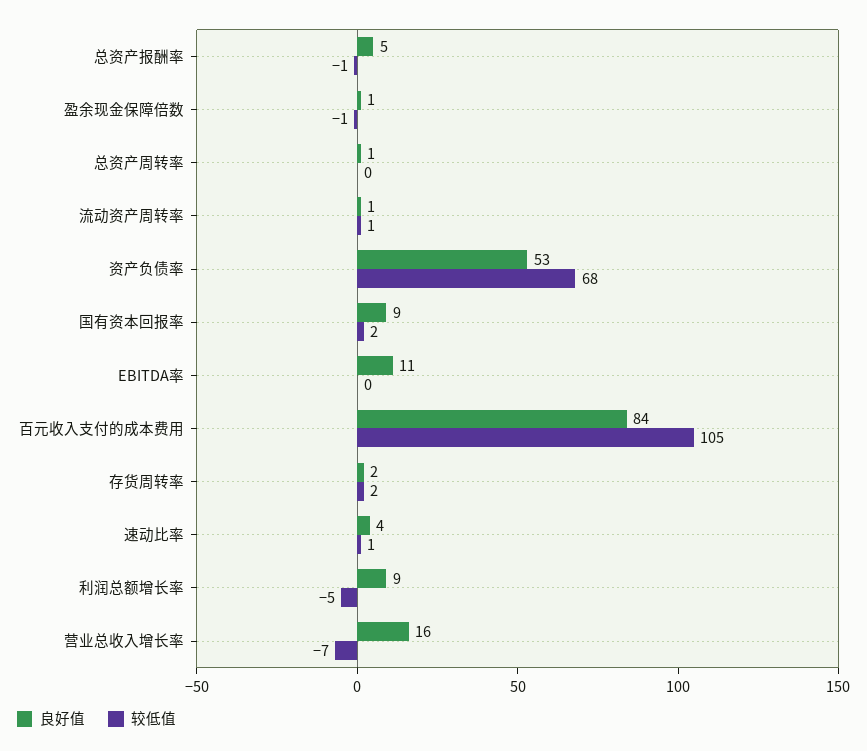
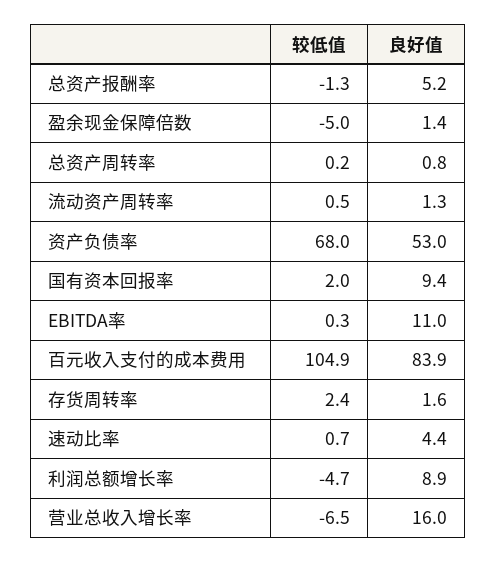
较低值, 盈余现金保障倍数: -1 -> -5

